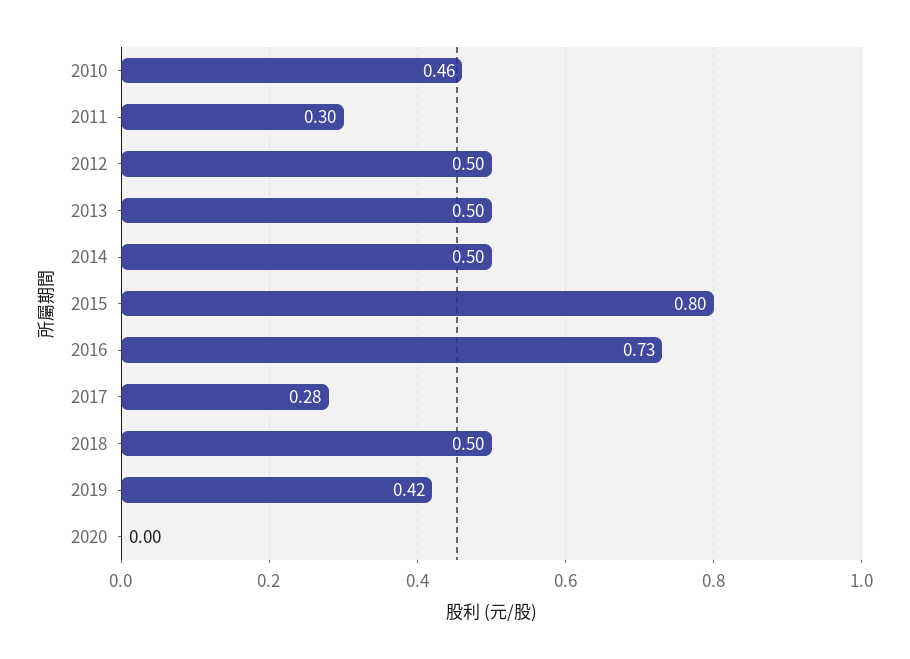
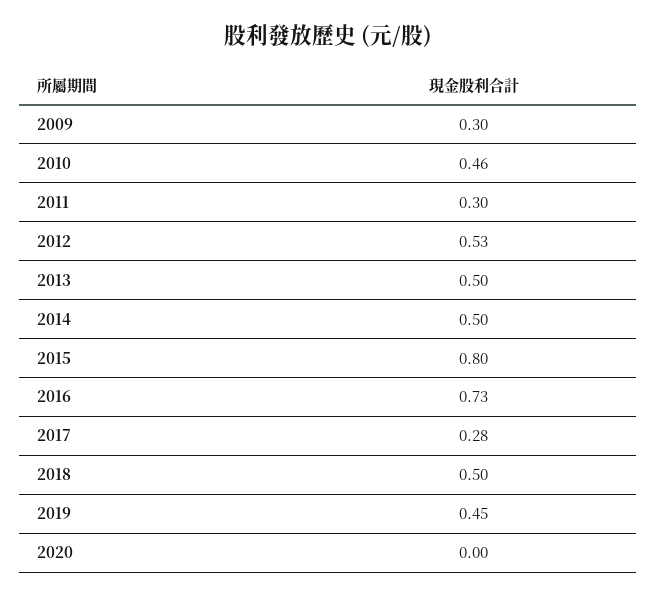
2012: 0.5 -> 0.53
2019: 0.42 -> 0.45
2009: none -> 0.3

